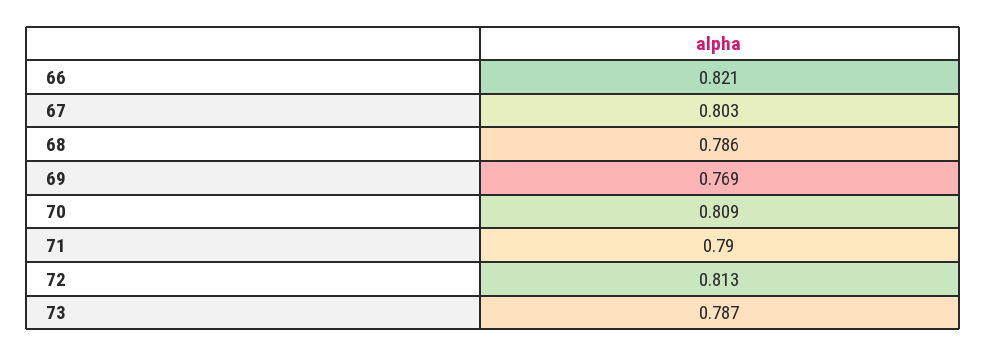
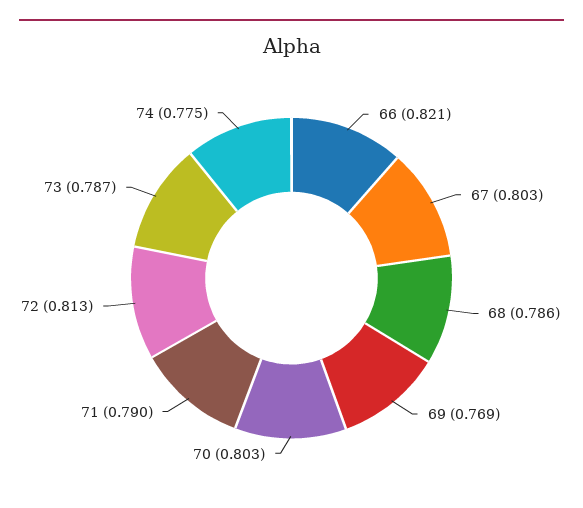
70: 0.809 -> 0.803
74: none -> 0.775

